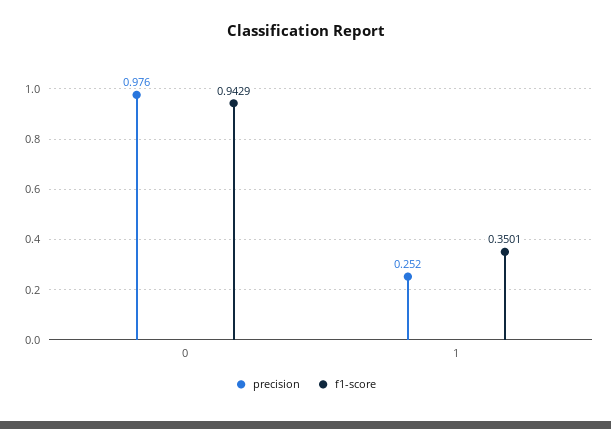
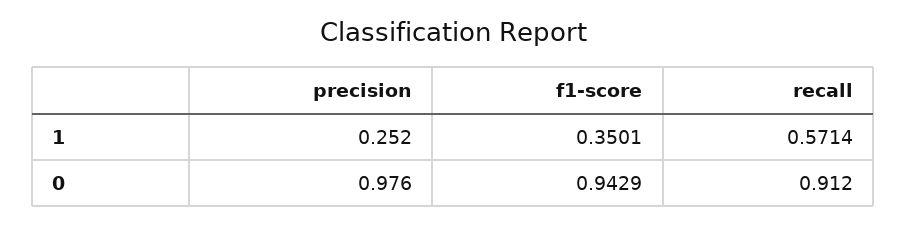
recall, 1: none -> 0.5714
recall, 0: none -> 0.912

